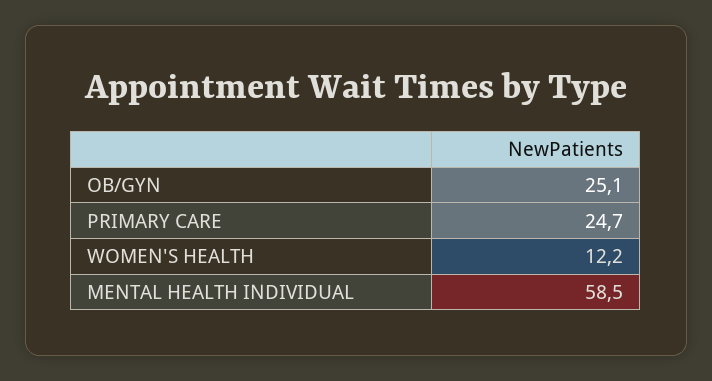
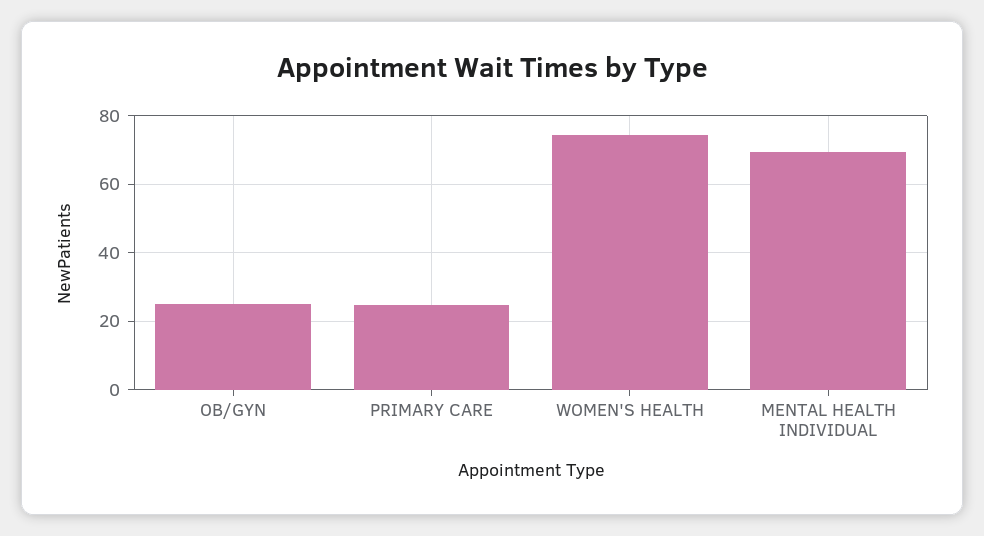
WOMEN'S HEALTH: 12.2 -> 74
MENTAL HEALTH INDIVIDUAL: 58.5 -> 70

